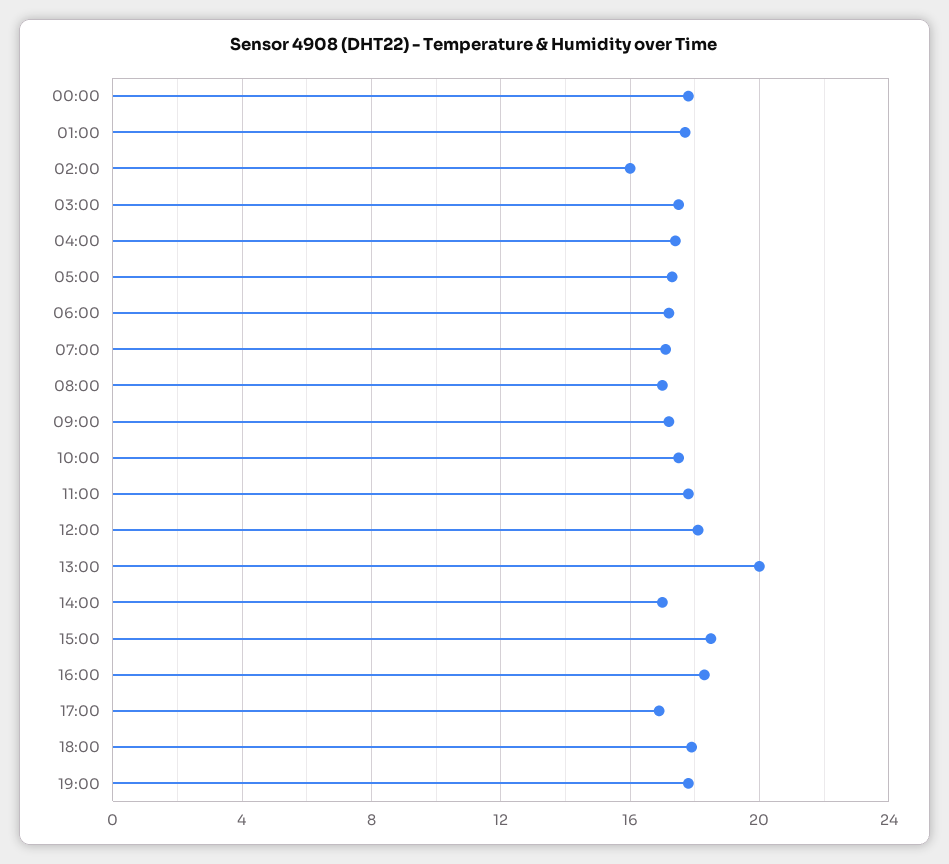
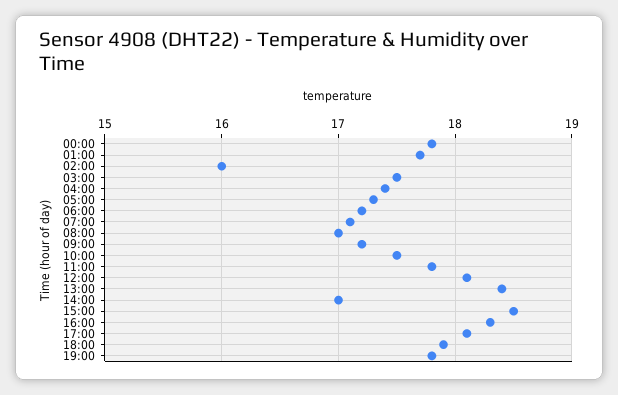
13:00: 20 -> 18.4
17:00: 17 -> 18.1

